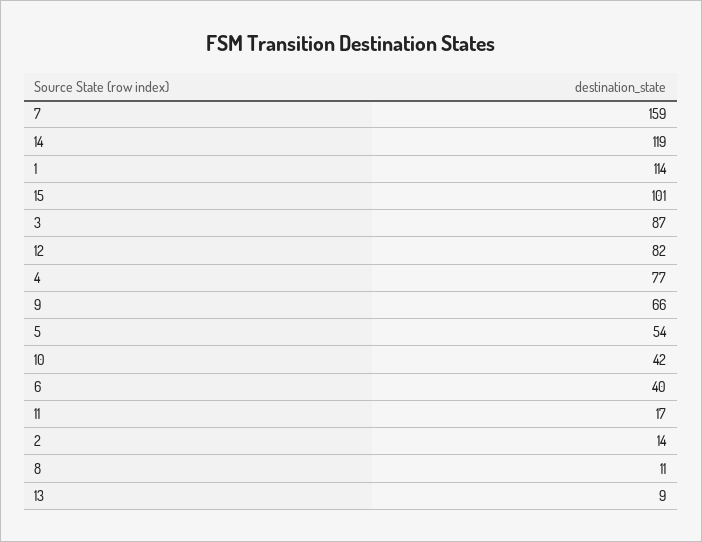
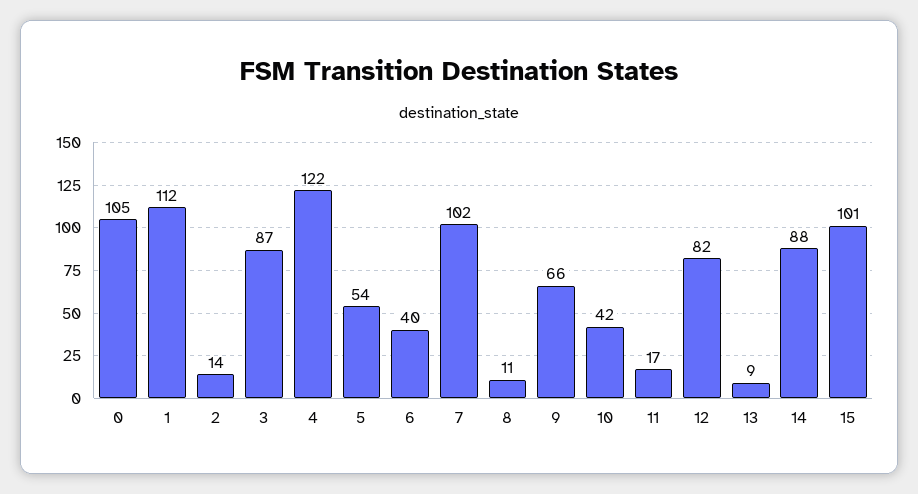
7: 159 -> 102
14: 119 -> 88
1: 114 -> 112
4: 77 -> 122
0: none -> 105

